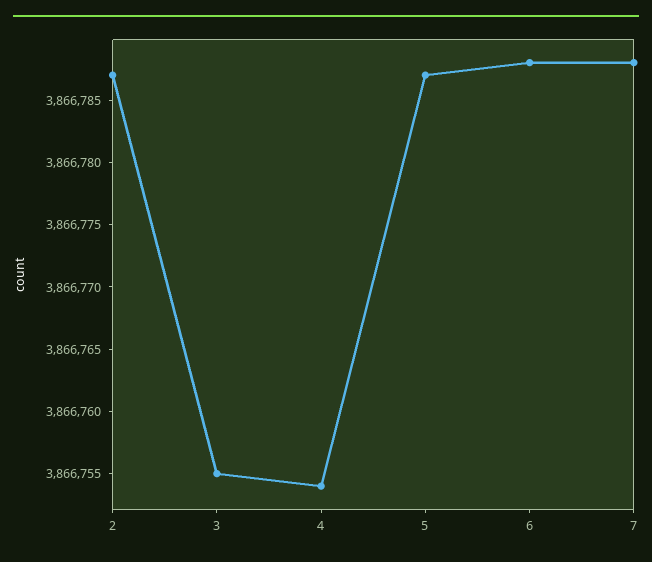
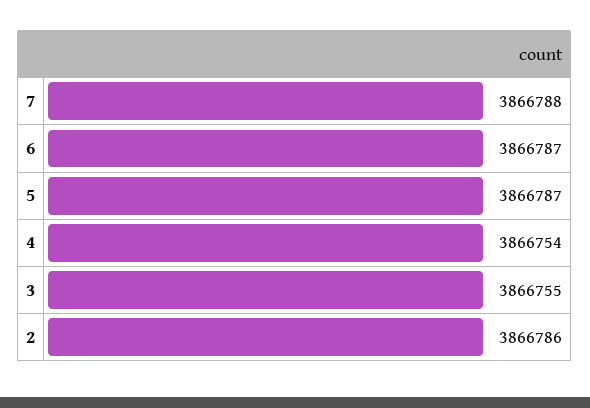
2: 3866787 -> 3866786
6: 3866788 -> 3866787

